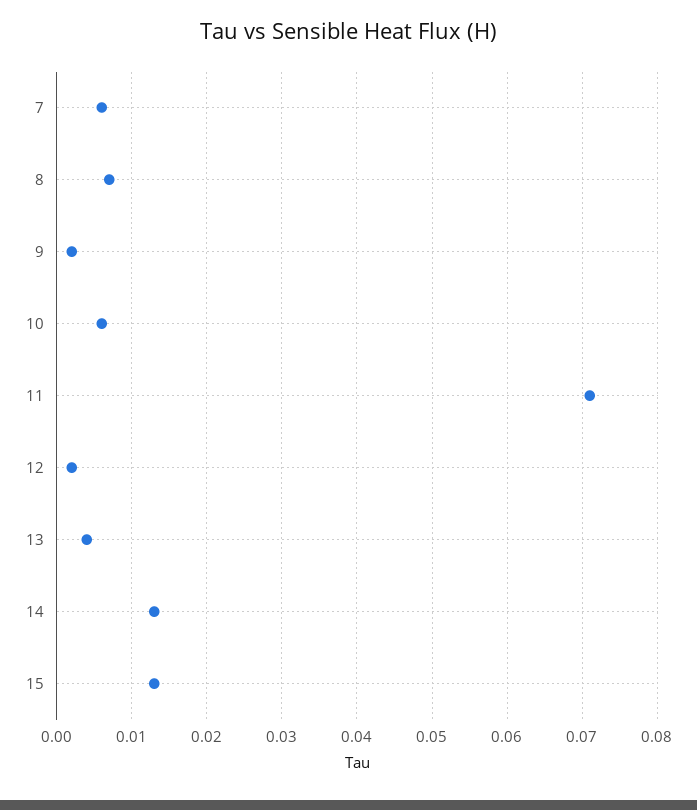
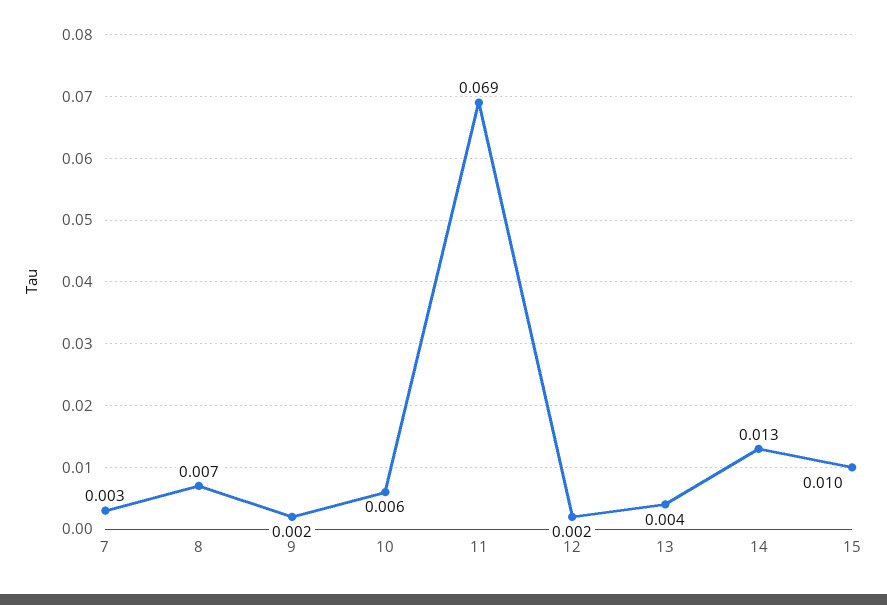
7: 0.006 -> 0.003
11: 0.071 -> 0.069
15: 0.013 -> 0.01

